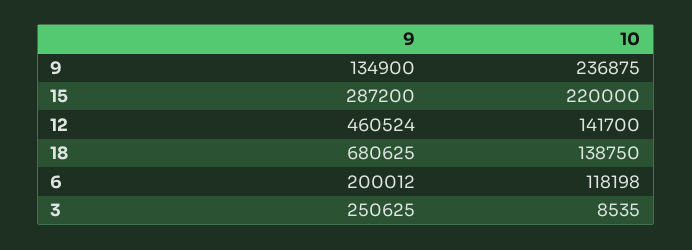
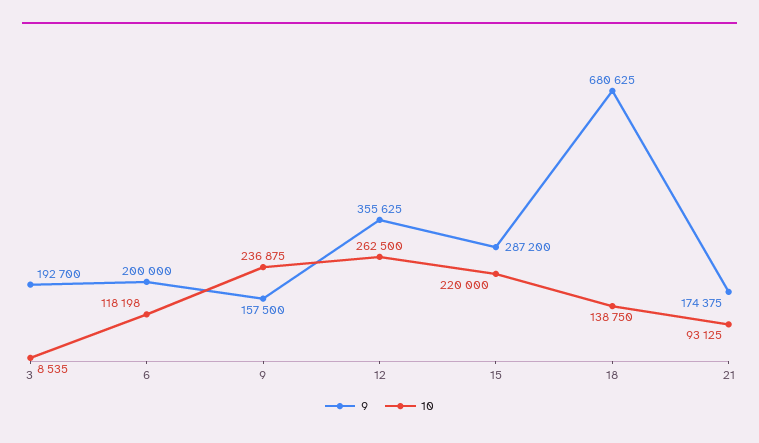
9, 9: 134900 -> 157500
9, 12: 460524 -> 355625
10, 12: 141700 -> 262500
9, 6: 200012 -> 200000
9, 3: 250625 -> 192700
9, 21: none -> 174375
10, 21: none -> 93125

